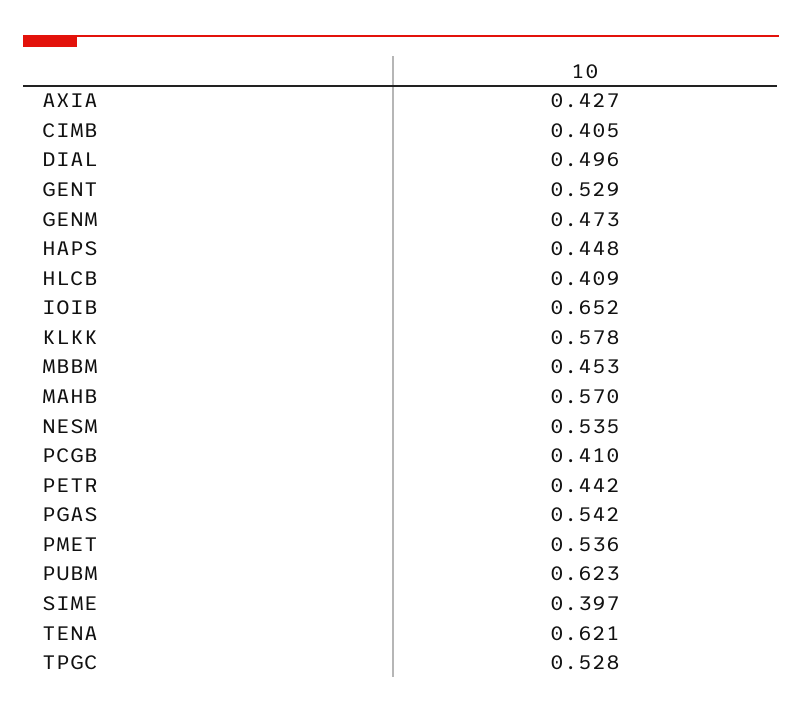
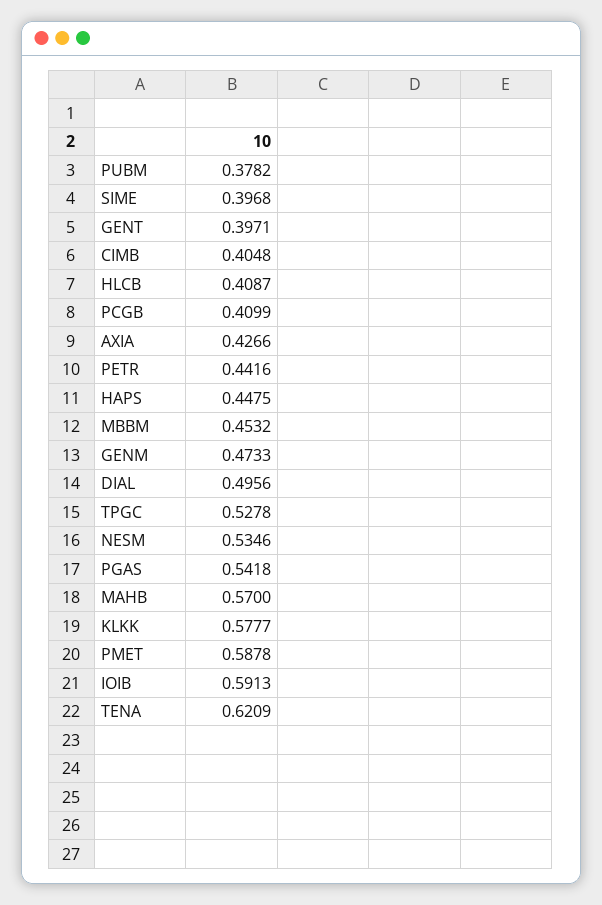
GENT: 0.529 -> 0.3971
IOIB: 0.652 -> 0.5913
PMET: 0.536 -> 0.5878
PUBM: 0.623 -> 0.3782

